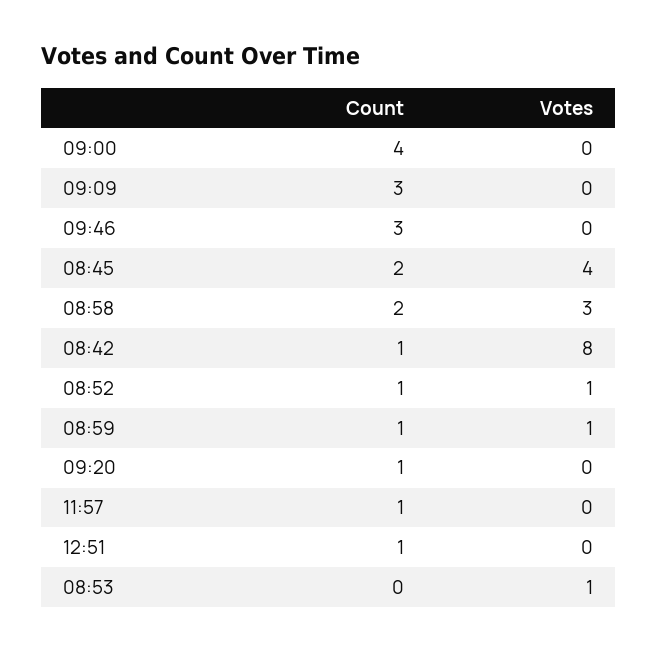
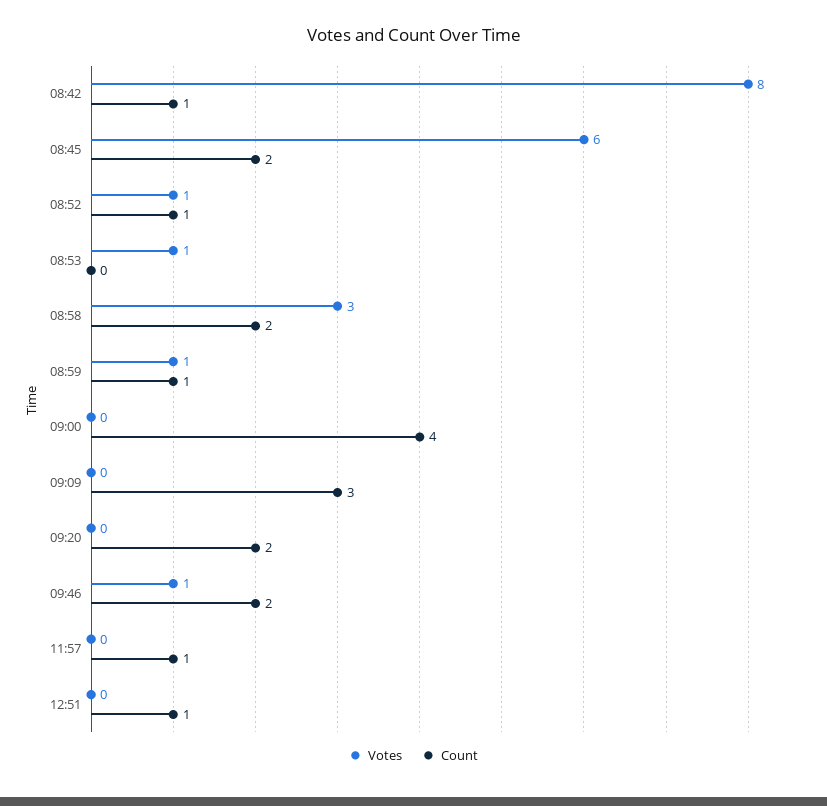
Count, 09:46: 3 -> 2
Votes, 09:46: 0 -> 1
Votes, 08:45: 4 -> 6
Count, 09:20: 1 -> 2

